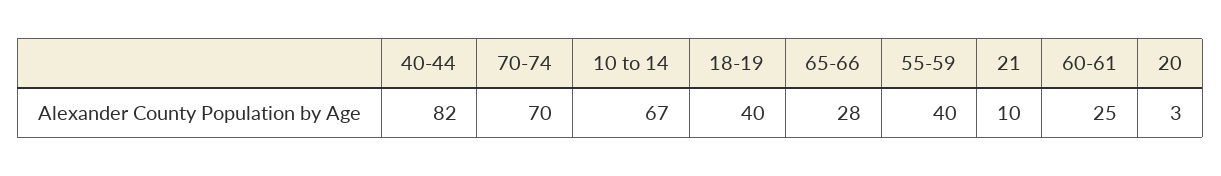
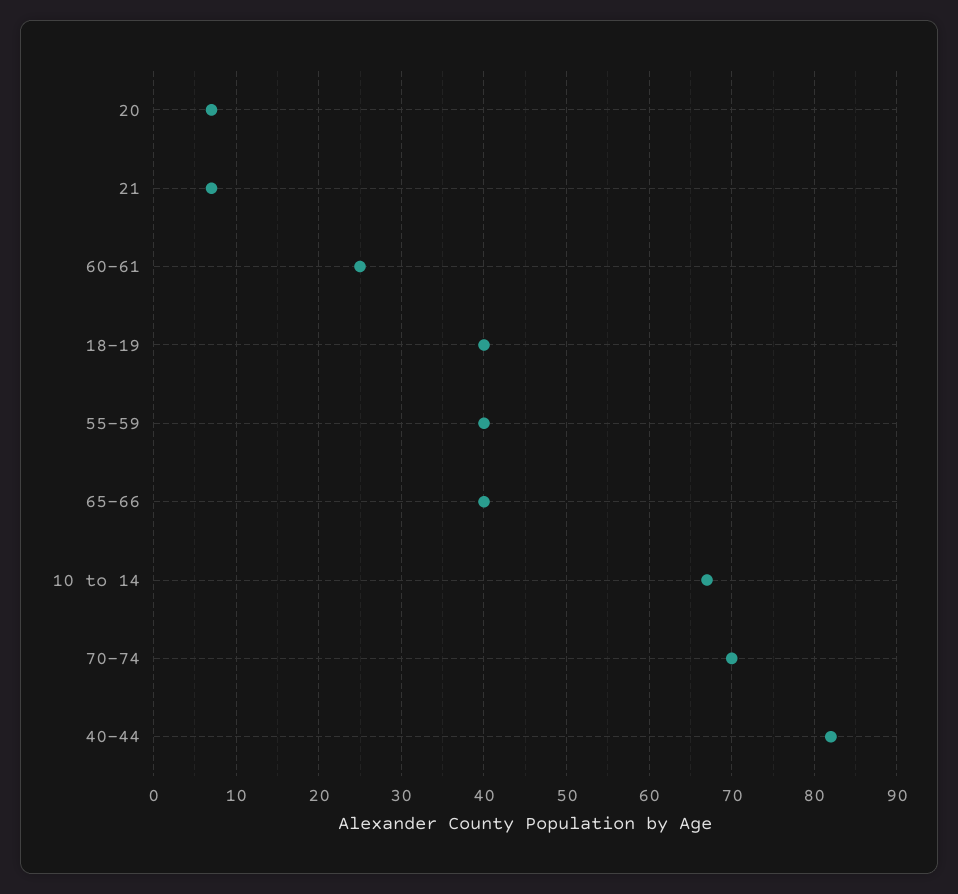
65-66: 28 -> 40
21: 10 -> 7
20: 3 -> 7

